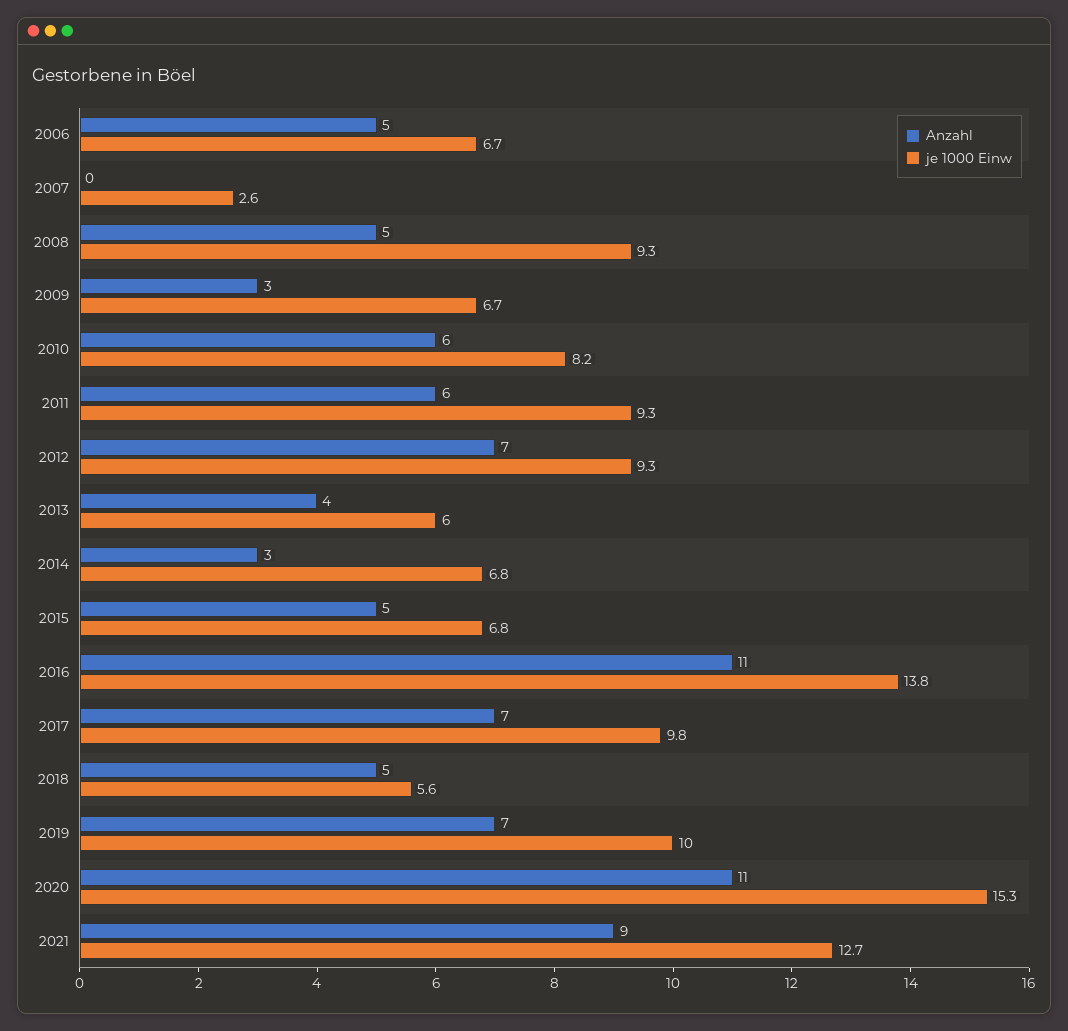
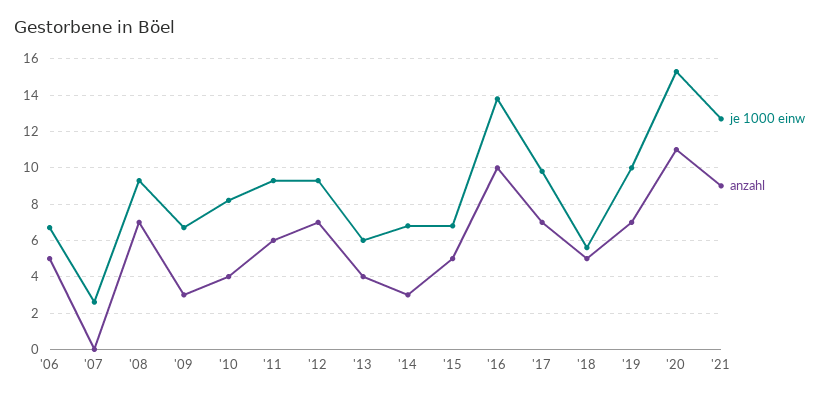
Anzahl, 2008: 5 -> 7
Anzahl, 2010: 6 -> 4
Anzahl, 2016: 11 -> 10

